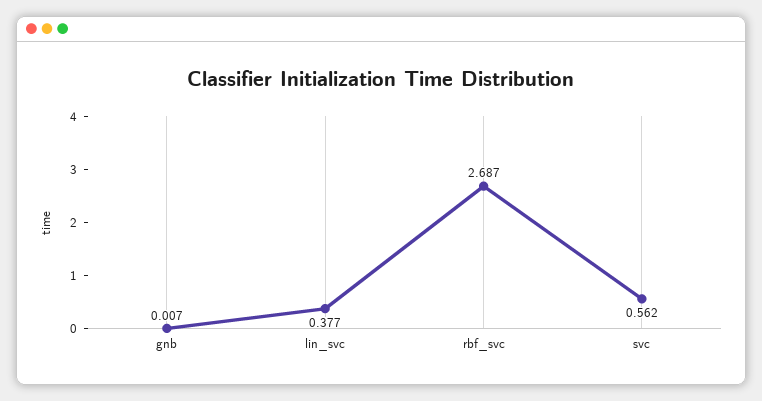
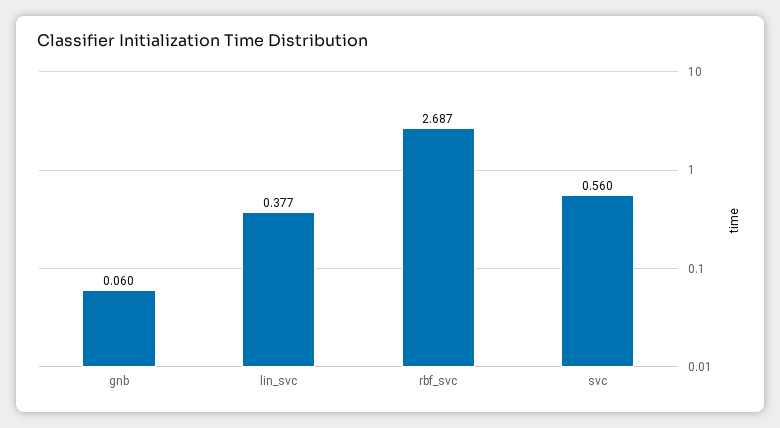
gnb: 0.007 -> 0.06
svc: 0.562 -> 0.56

